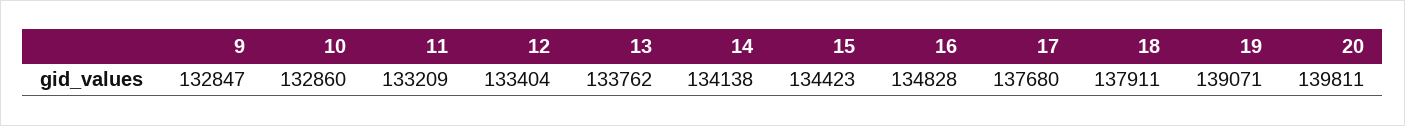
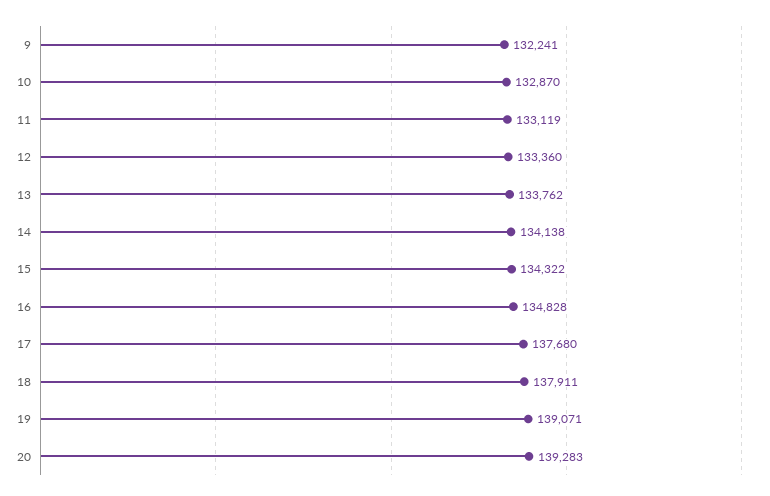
9: 132847 -> 132241
10: 132860 -> 132870
11: 133209 -> 133119
12: 133404 -> 133360
15: 134423 -> 134322
20: 139811 -> 139283

